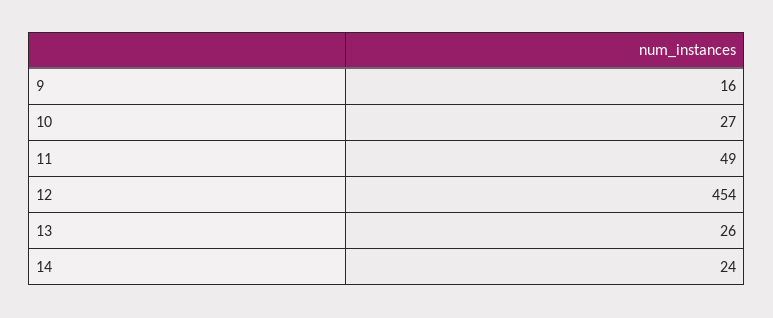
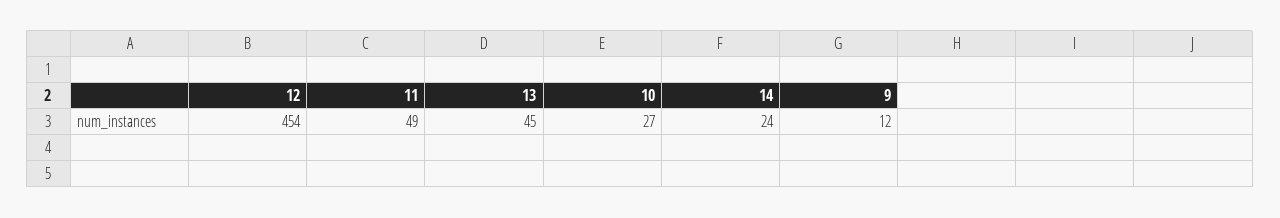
9: 16 -> 12
13: 26 -> 45

